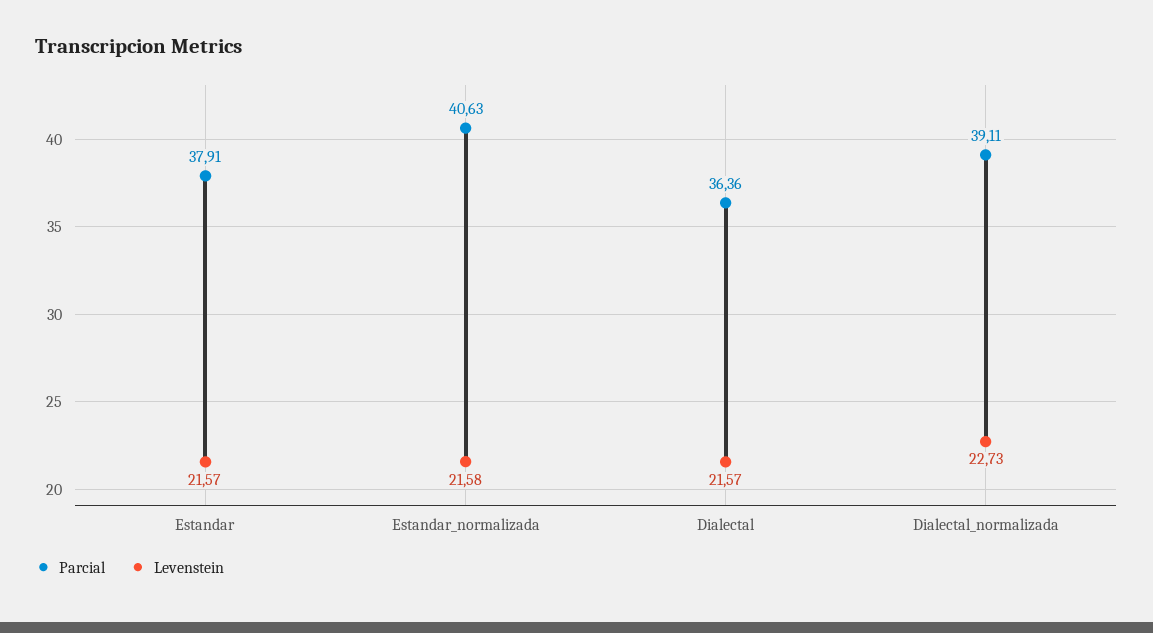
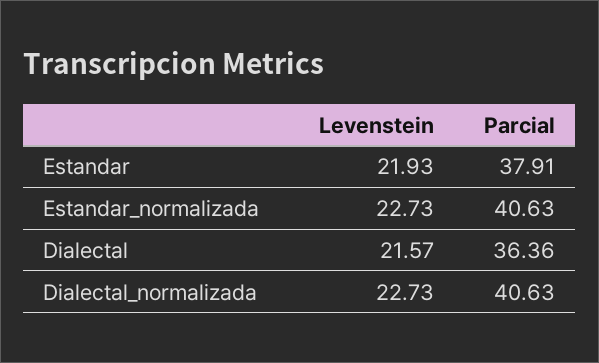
Levenstein, Estandar: 21.57 -> 21.93
Levenstein, Estandar_normalizada: 21.58 -> 22.73
Parcial, Dialectal_normalizada: 39.11 -> 40.63

